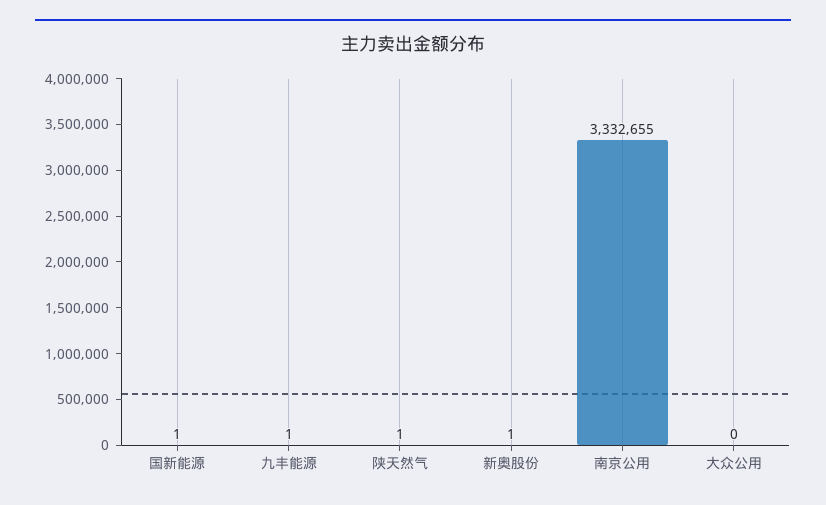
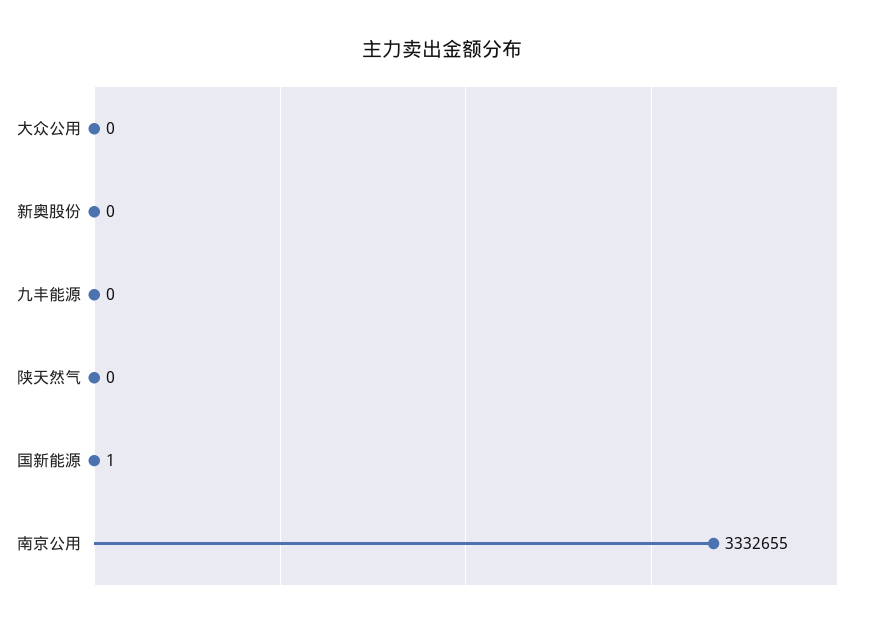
九丰能源: 1 -> 0
陕天然气: 1 -> 0
新奥股份: 1 -> 0

